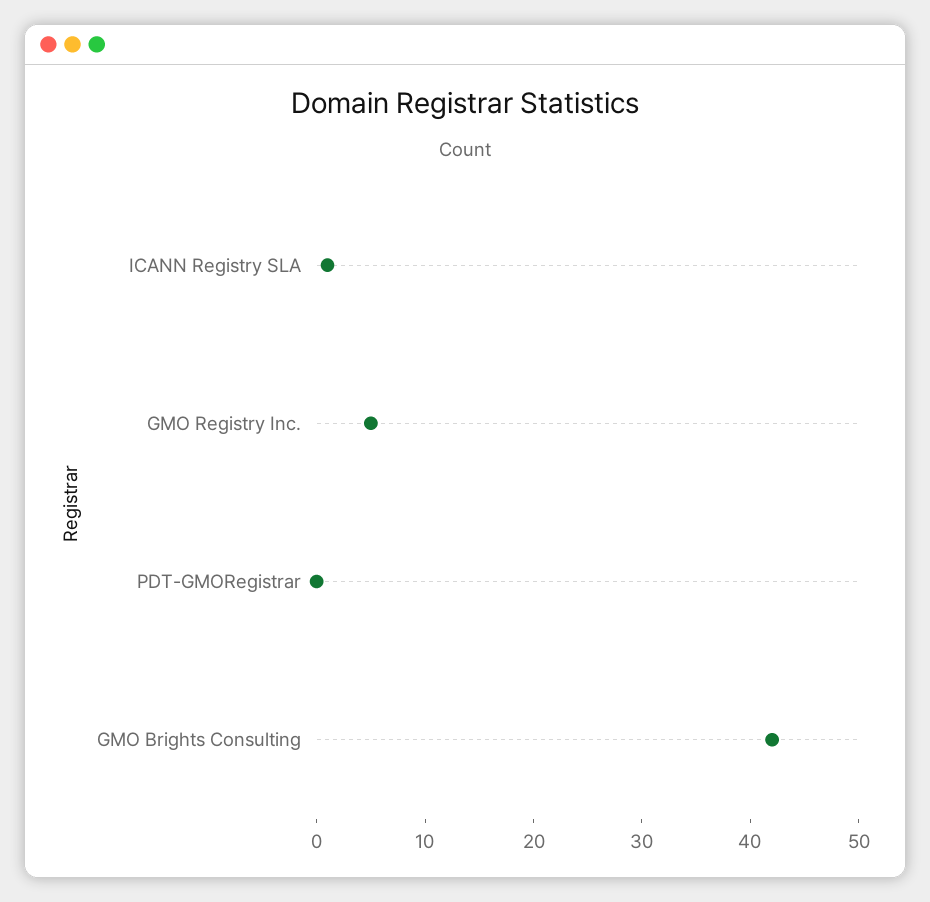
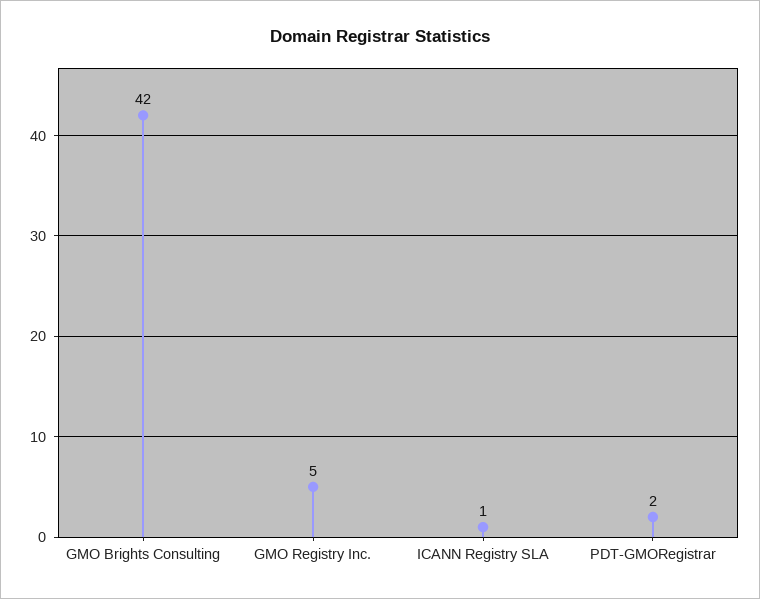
PDT-GMORegistrar: 0 -> 2

